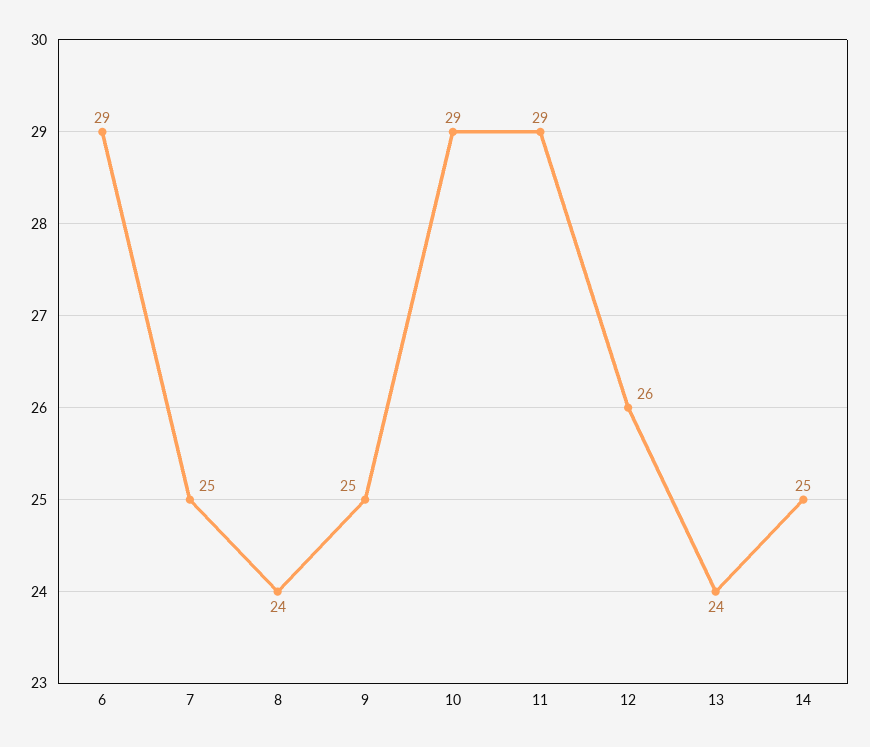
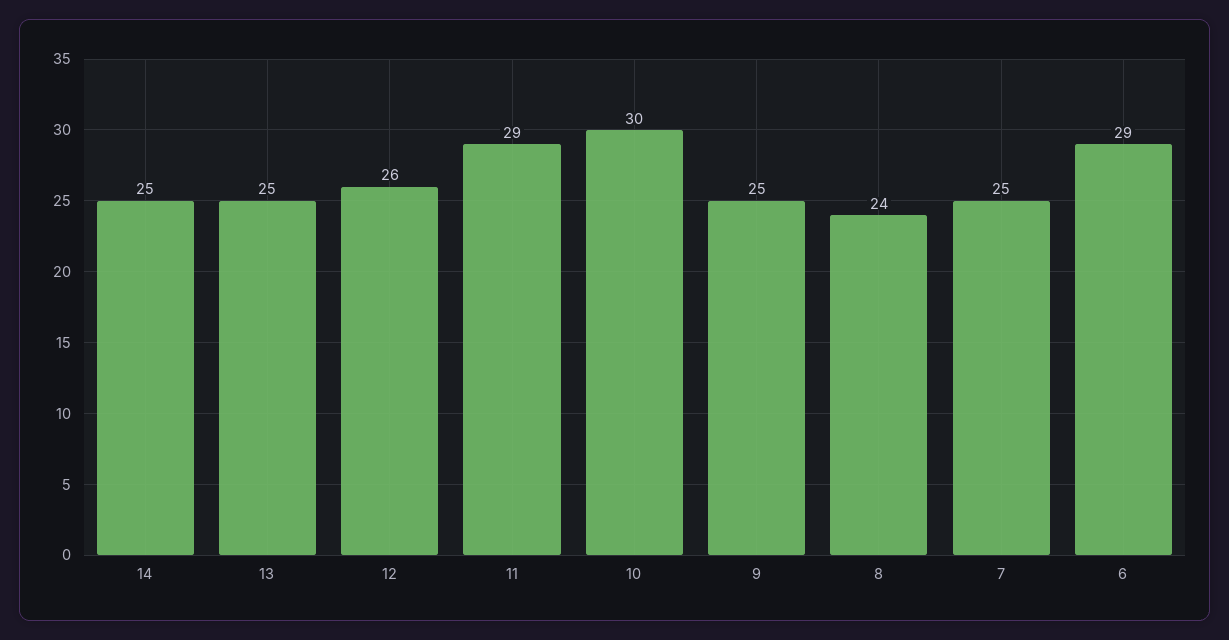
10: 29 -> 30
13: 24 -> 25

